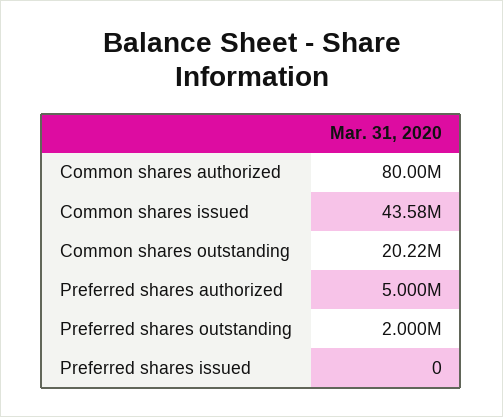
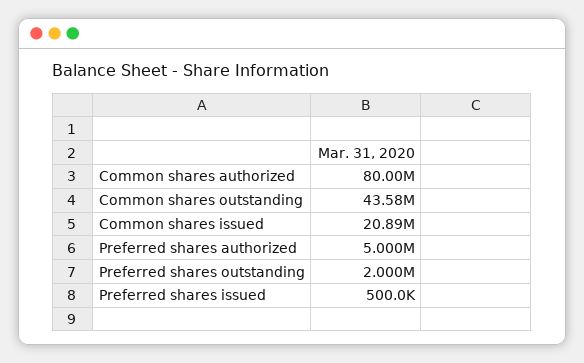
Common shares issued: 43580000 -> 20890000
Common shares outstanding: 20220000 -> 43580000
Preferred shares issued: 0 -> 500000

